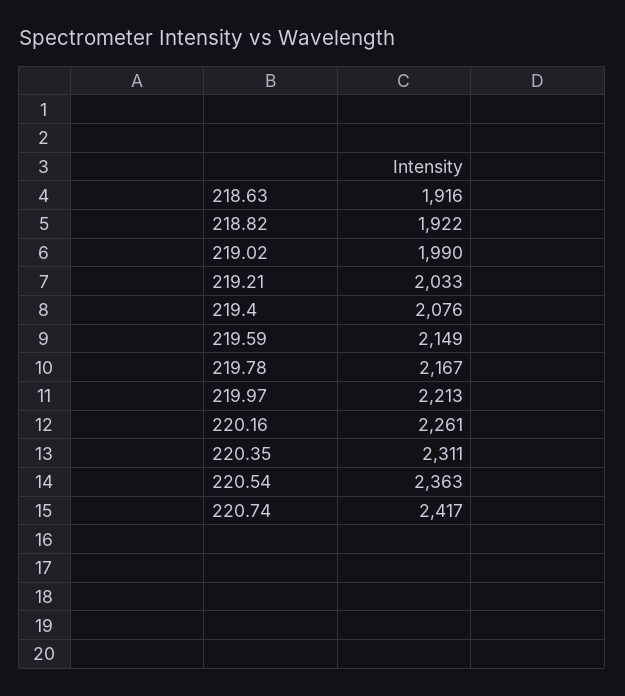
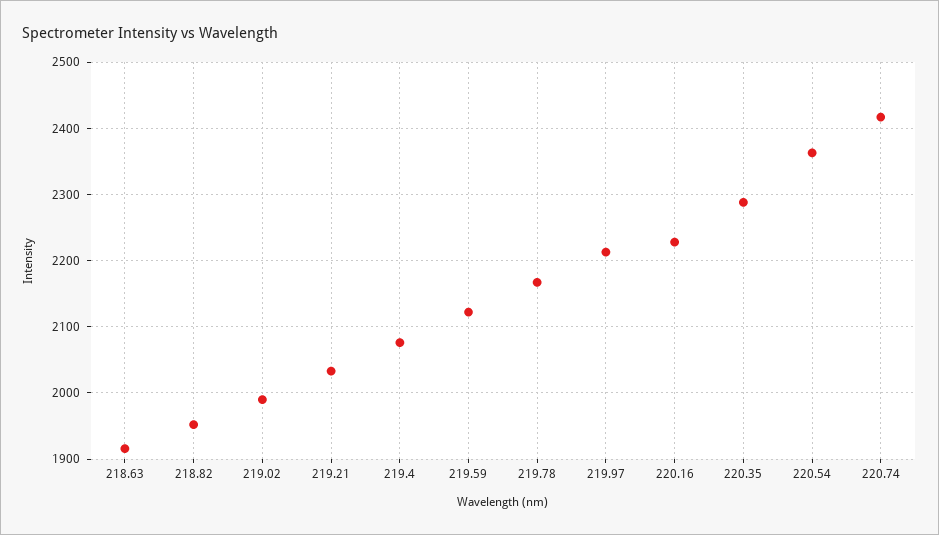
218.82: 1922 -> 1950
219.59: 2149 -> 2120
220.16: 2261 -> 2230
220.35: 2311 -> 2290

